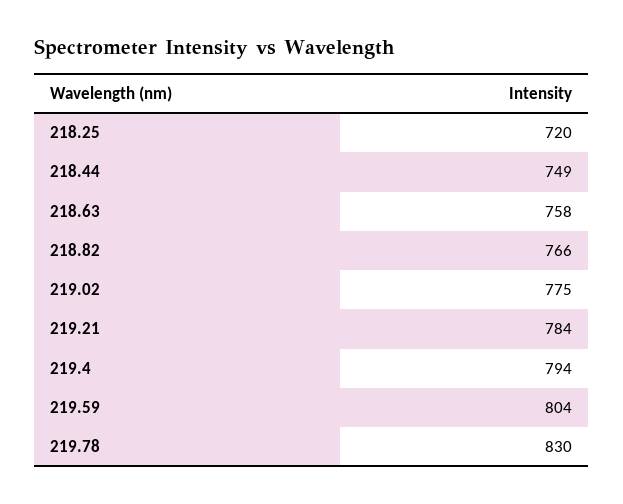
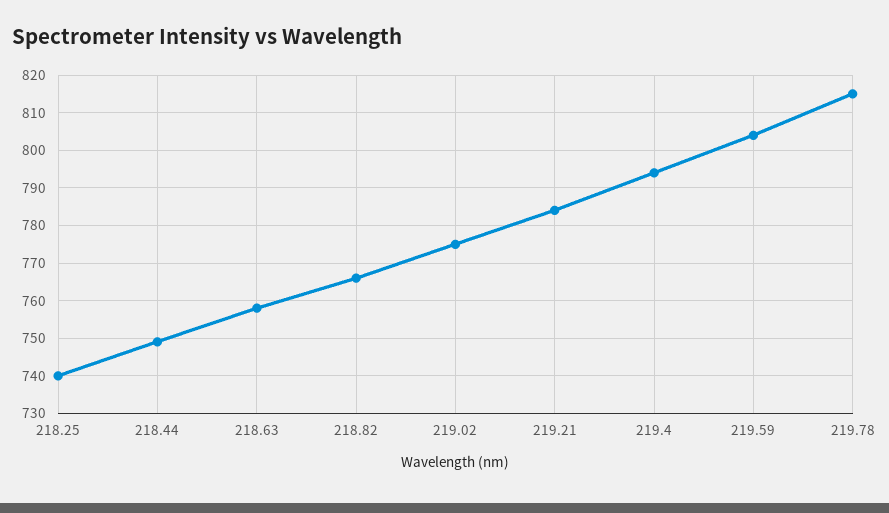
218.25: 720 -> 740
219.78: 830 -> 815

